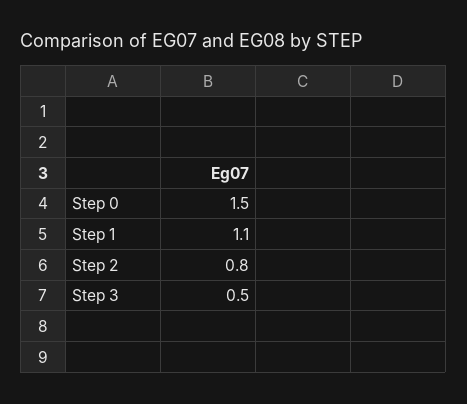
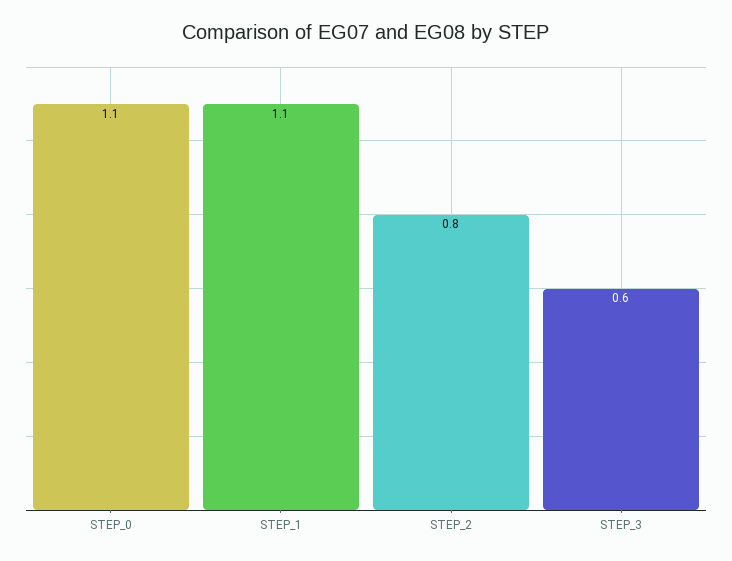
Step 0: 1.5 -> 1.1
Step 3: 0.5 -> 0.6

